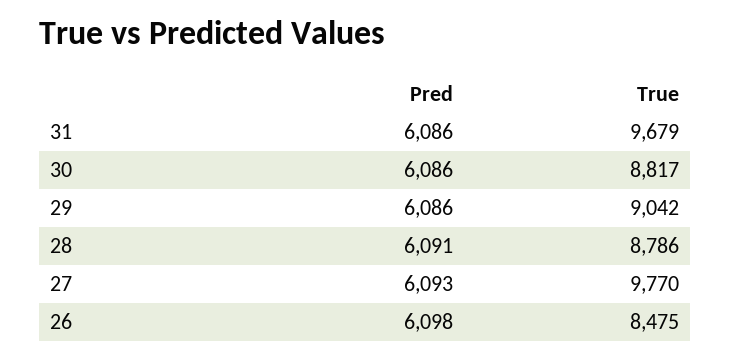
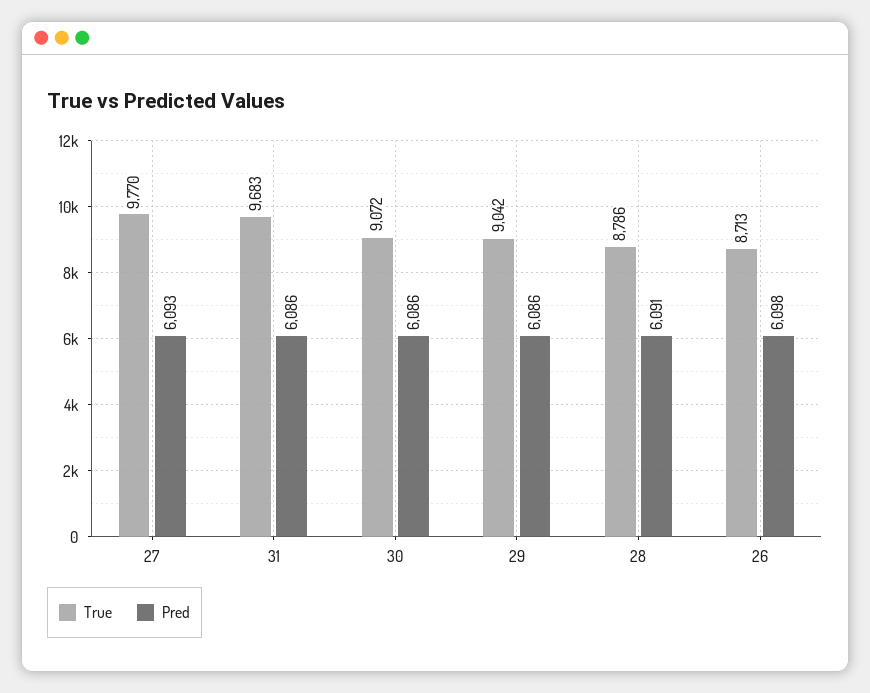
True, 31: 9679 -> 9683
True, 30: 8817 -> 9072
True, 26: 8475 -> 8713

